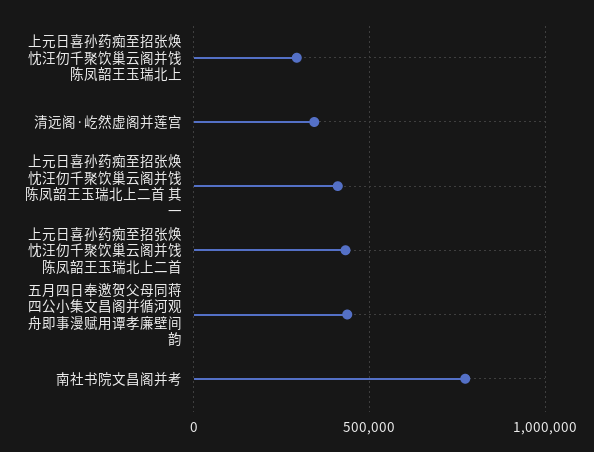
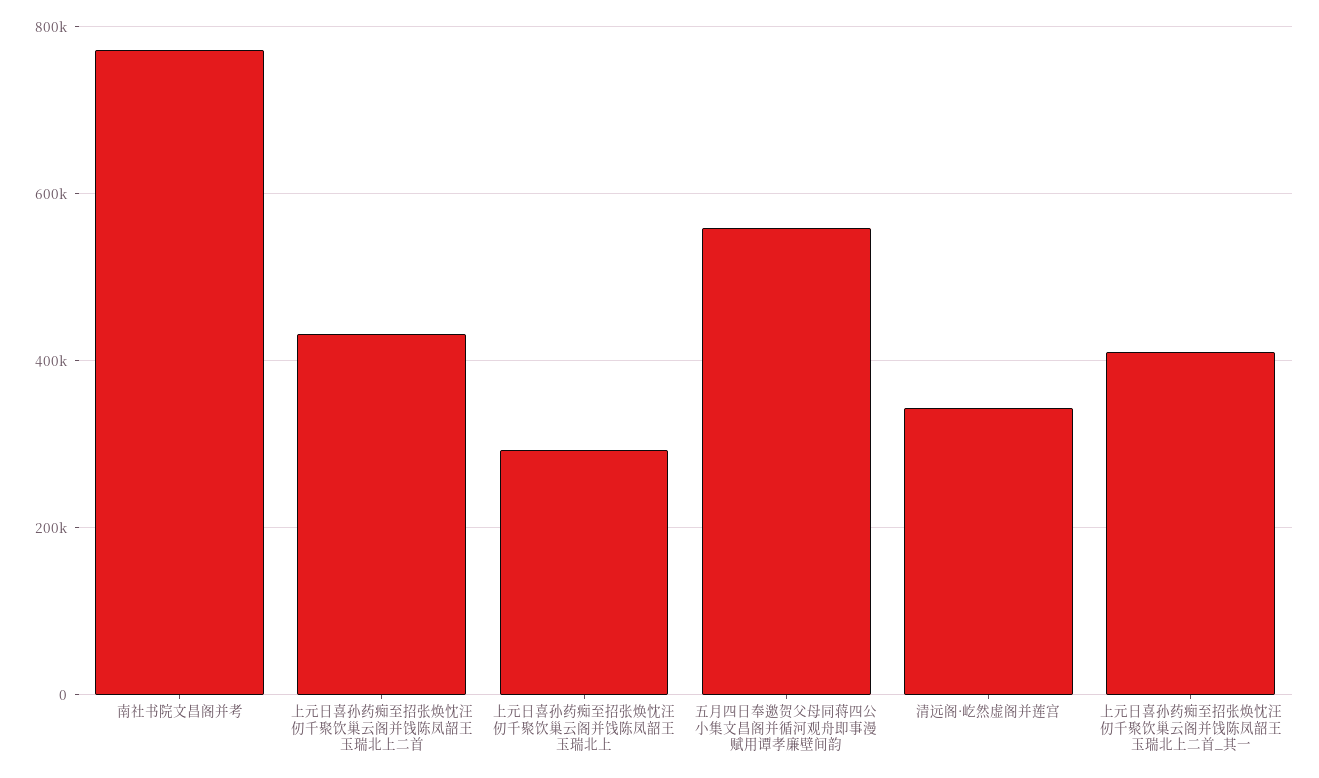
五月四日奉邀贺父母同蒋四公小集文昌阁并循河观舟即事漫赋用谭孝廉壁间韵: 450000 -> 560000

